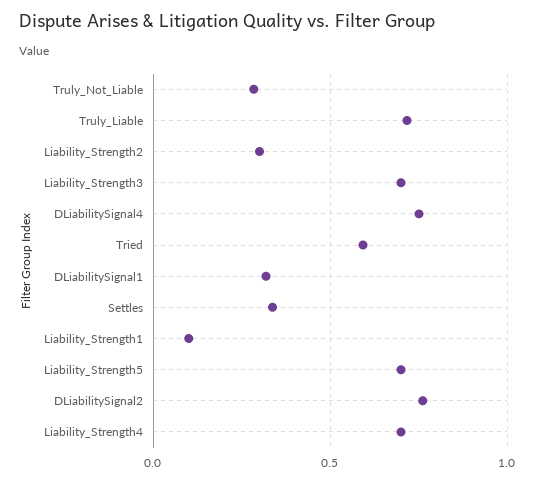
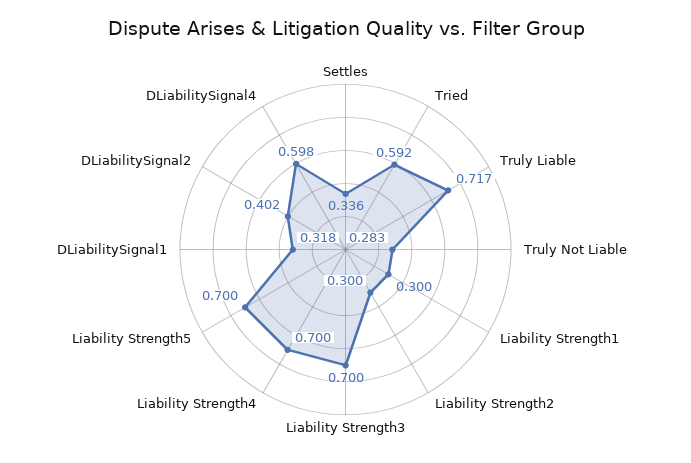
DLiabilitySignal4: 0.75 -> 0.598
Liability_Strength1: 0.1 -> 0.3
DLiabilitySignal2: 0.75 -> 0.402

